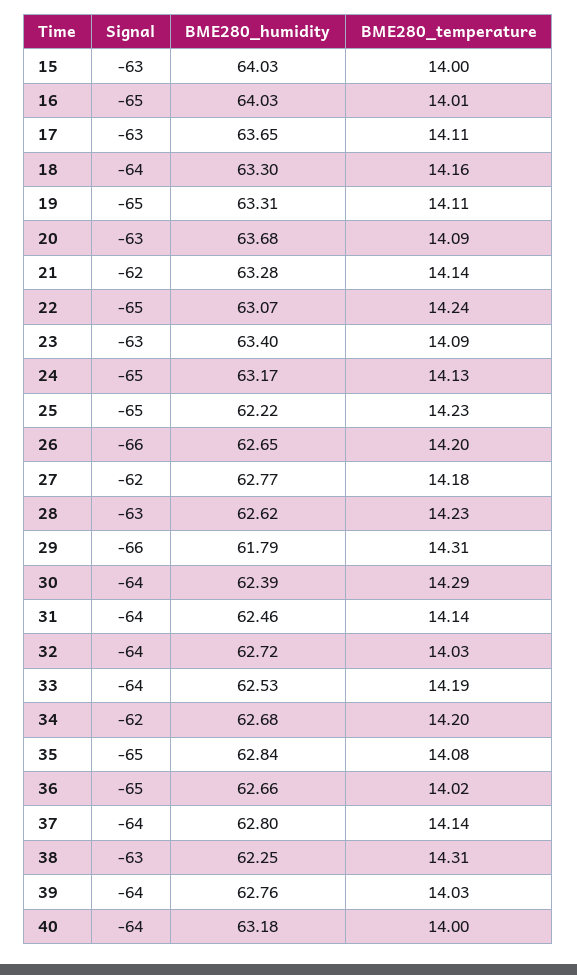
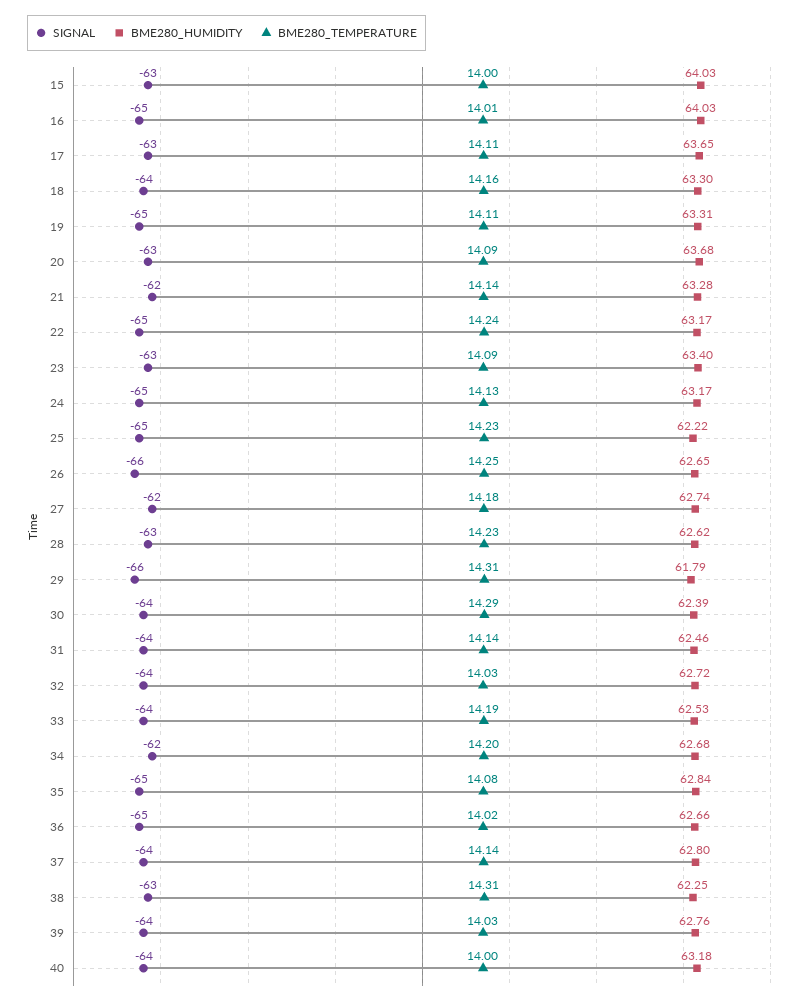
BME280_humidity, 22: 63.07 -> 63.17
BME280_temperature, 26: 14.2 -> 14.25
BME280_humidity, 27: 62.77 -> 62.74

